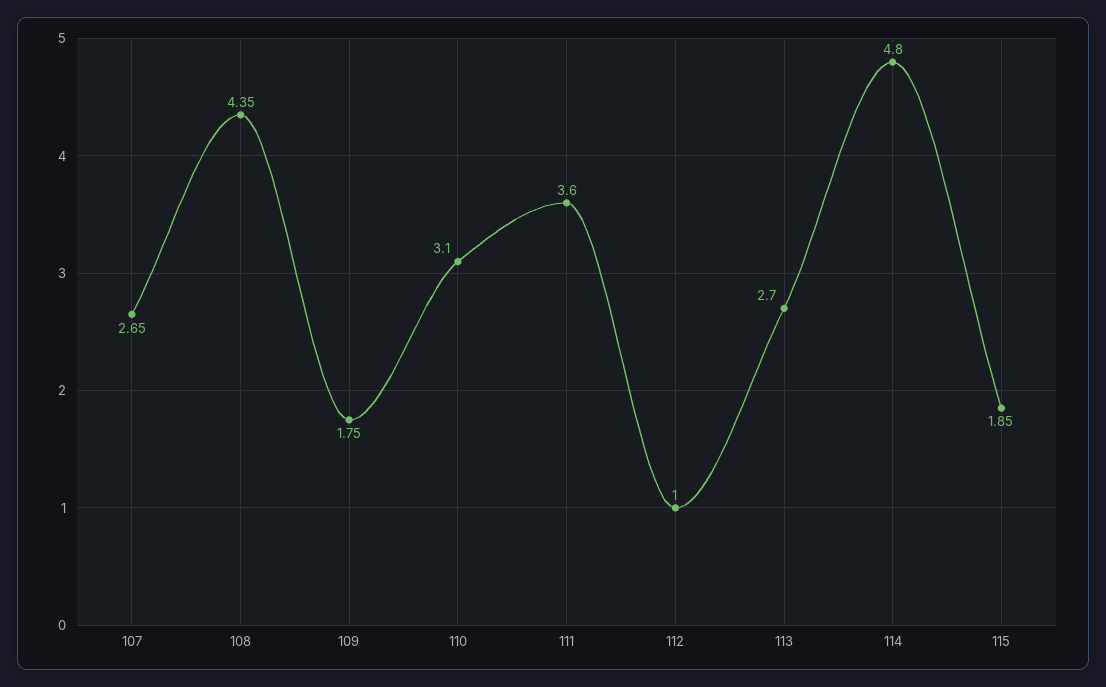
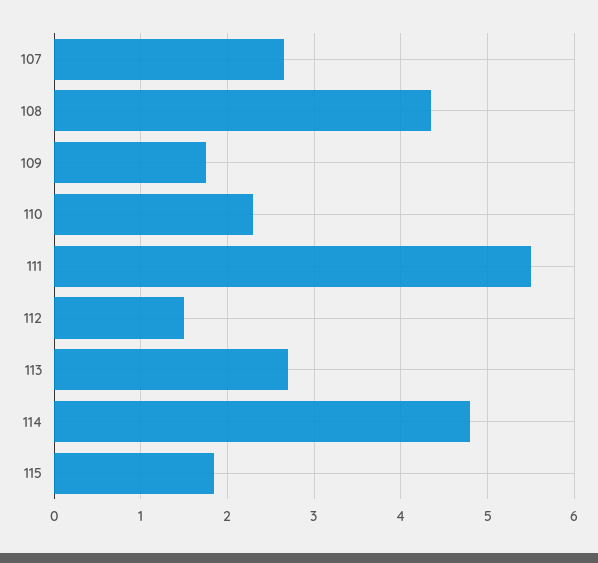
110: 3.1 -> 2.3
111: 3.6 -> 5.5
112: 1 -> 1.5

